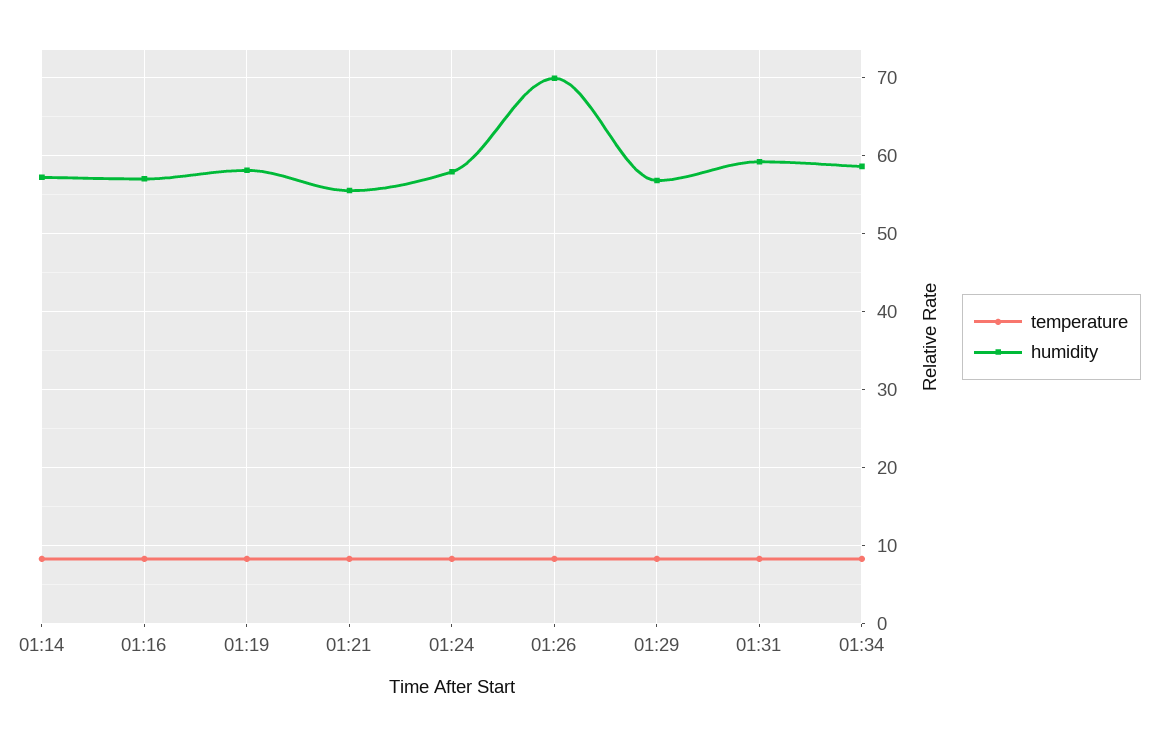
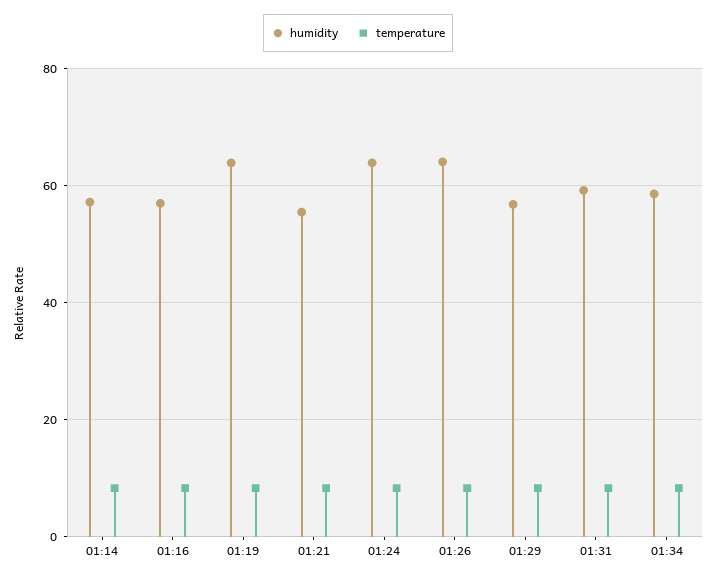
humidity, 01:19: 58 -> 64
humidity, 01:24: 58 -> 64
humidity, 01:26: 70 -> 64

